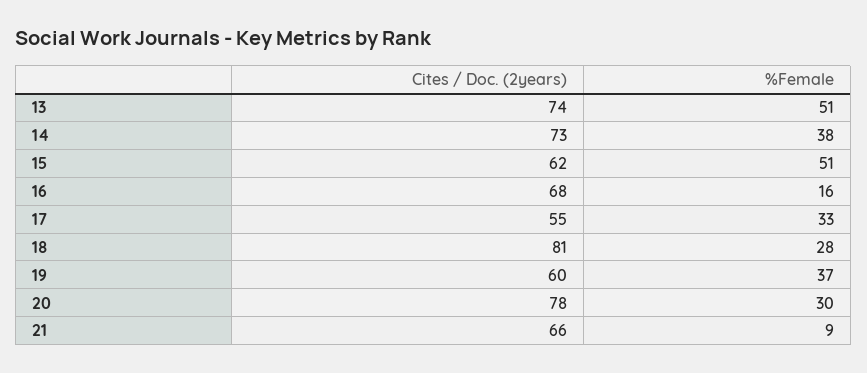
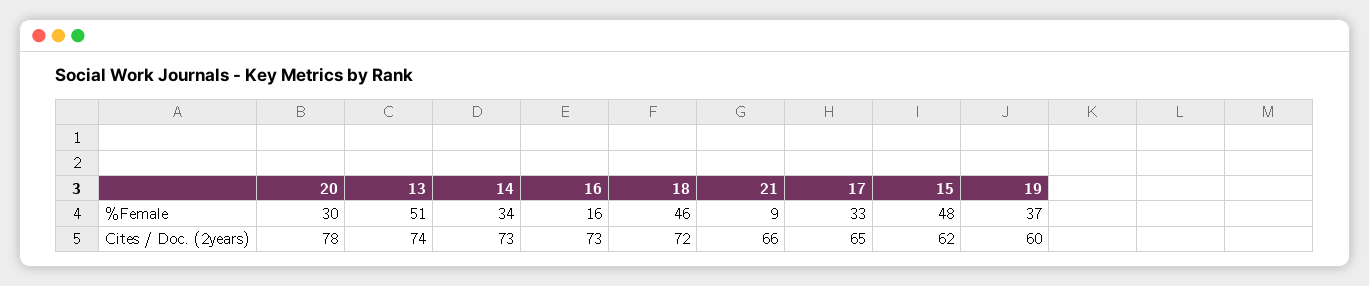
%Female, 14: 38 -> 34
%Female, 15: 51 -> 48
Cites / Doc. (2years), 16: 68 -> 73
Cites / Doc. (2years), 17: 55 -> 65
Cites / Doc. (2years), 18: 81 -> 72
%Female, 18: 28 -> 46

